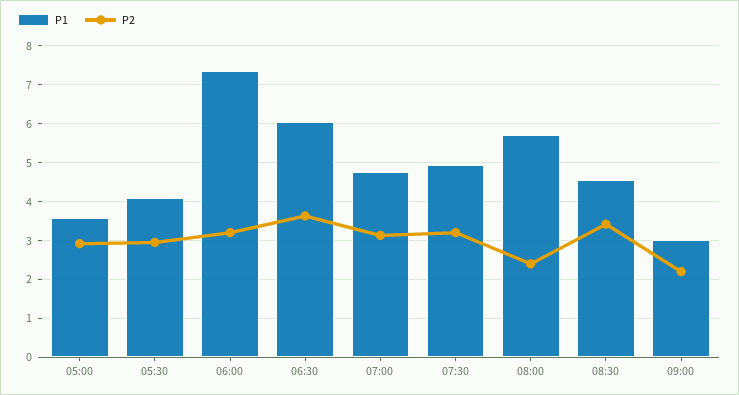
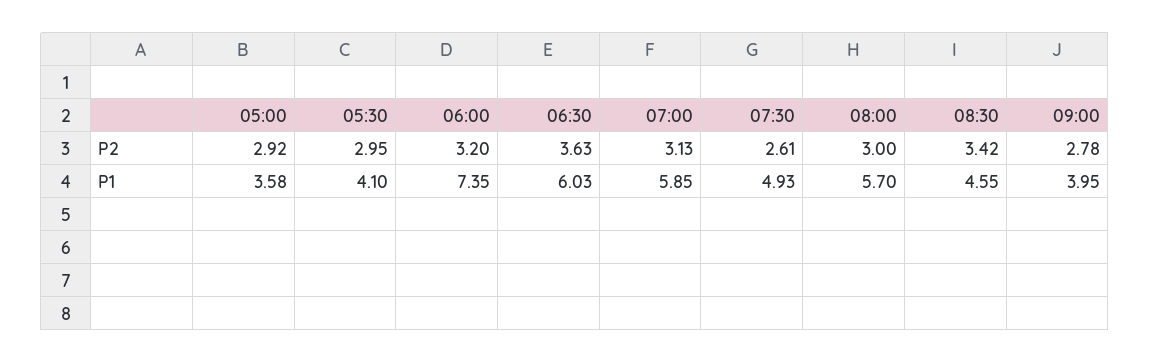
P1, 07:00: 4.8 -> 5.85
P2, 07:30: 3.2 -> 2.61
P2, 08:00: 2.4 -> 3
P1, 09:00: 3 -> 3.95
P2, 09:00: 2.2 -> 2.78

